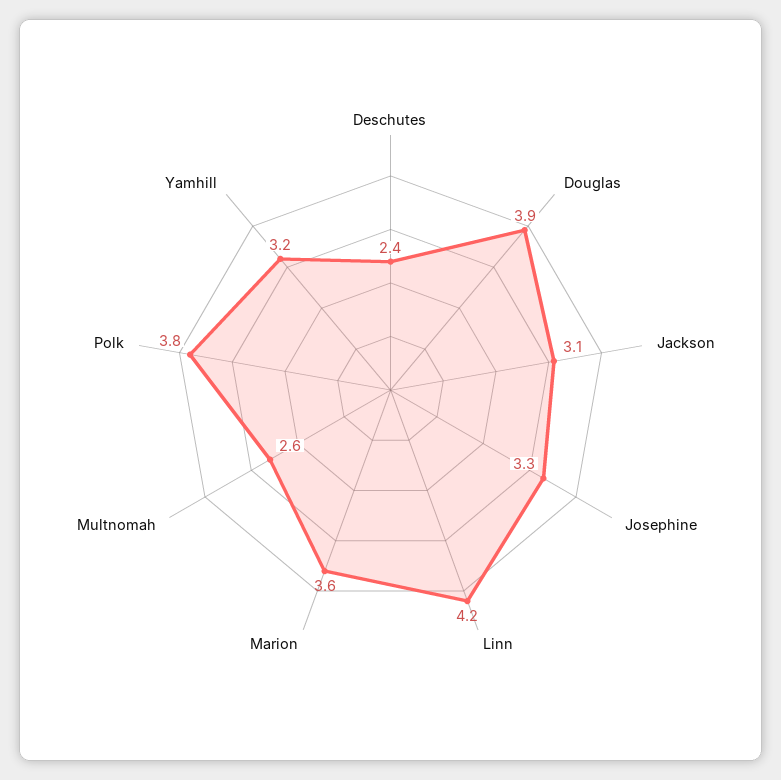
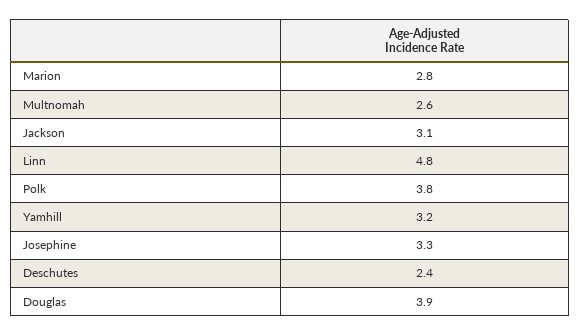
Linn: 4.2 -> 4.8
Marion: 3.6 -> 2.8

